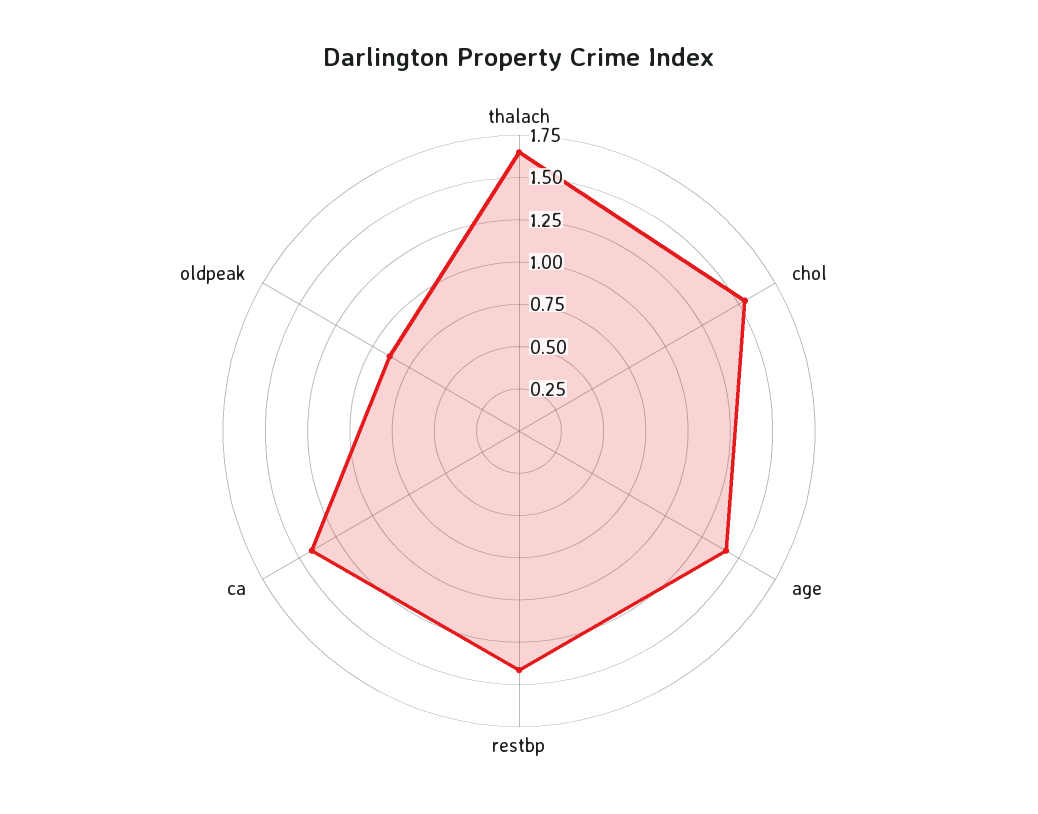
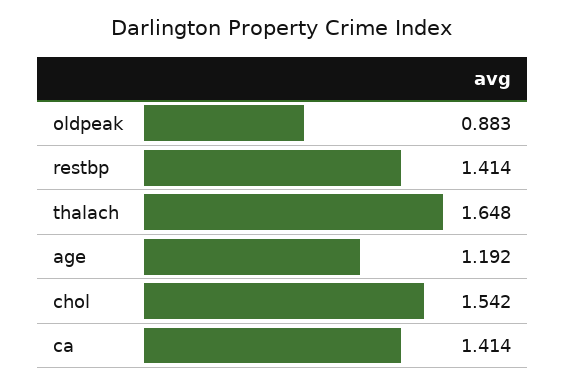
age: 1.4 -> 1.192

